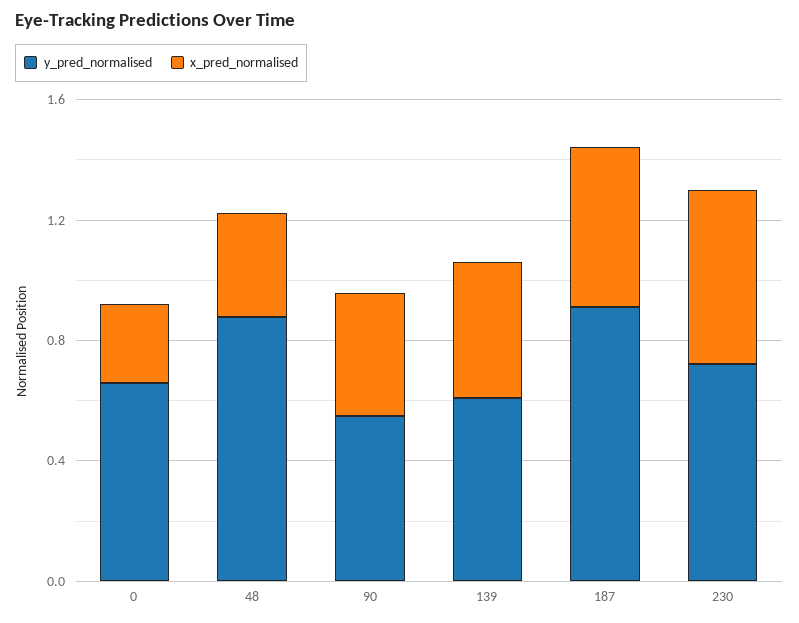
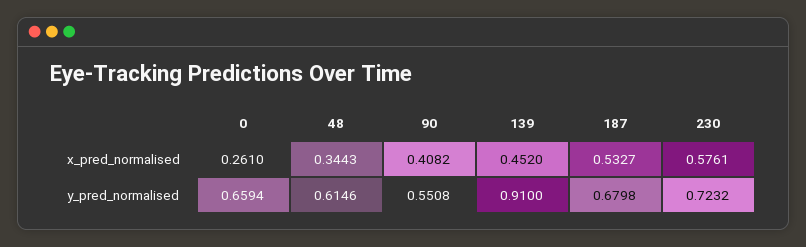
y_pred_normalised, 48: 0.9 -> 0.6146
y_pred_normalised, 139: 0.6 -> 0.91
y_pred_normalised, 187: 0.9 -> 0.6798

